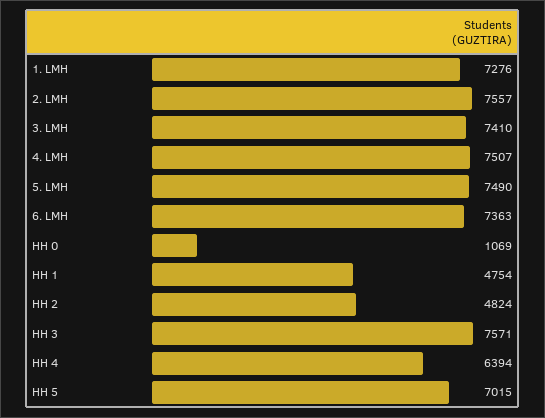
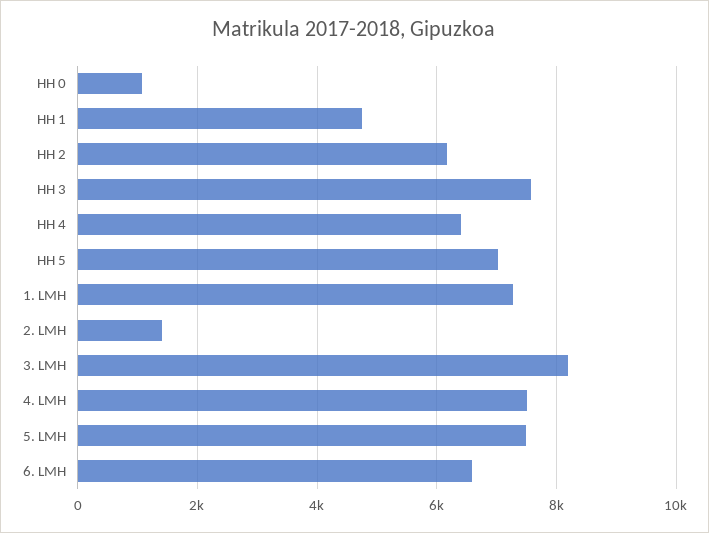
2. LMH: 7557 -> 1400
3. LMH: 7410 -> 8200
6. LMH: 7363 -> 6600
HH 2: 4824 -> 6200

